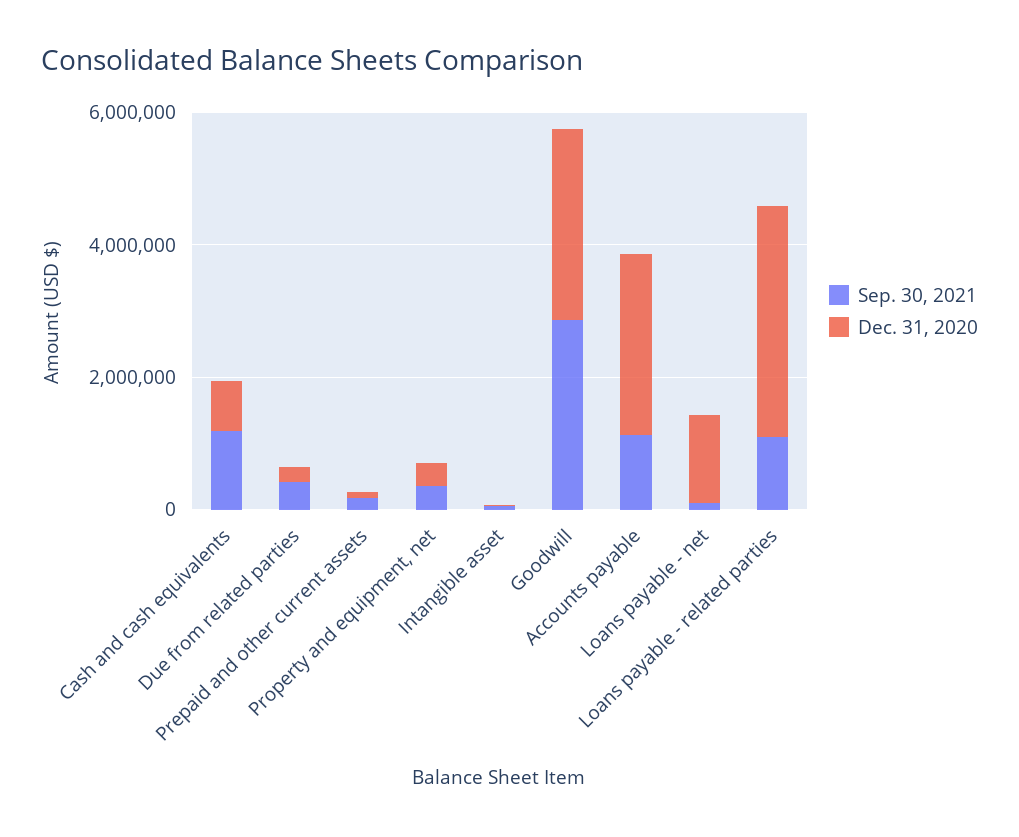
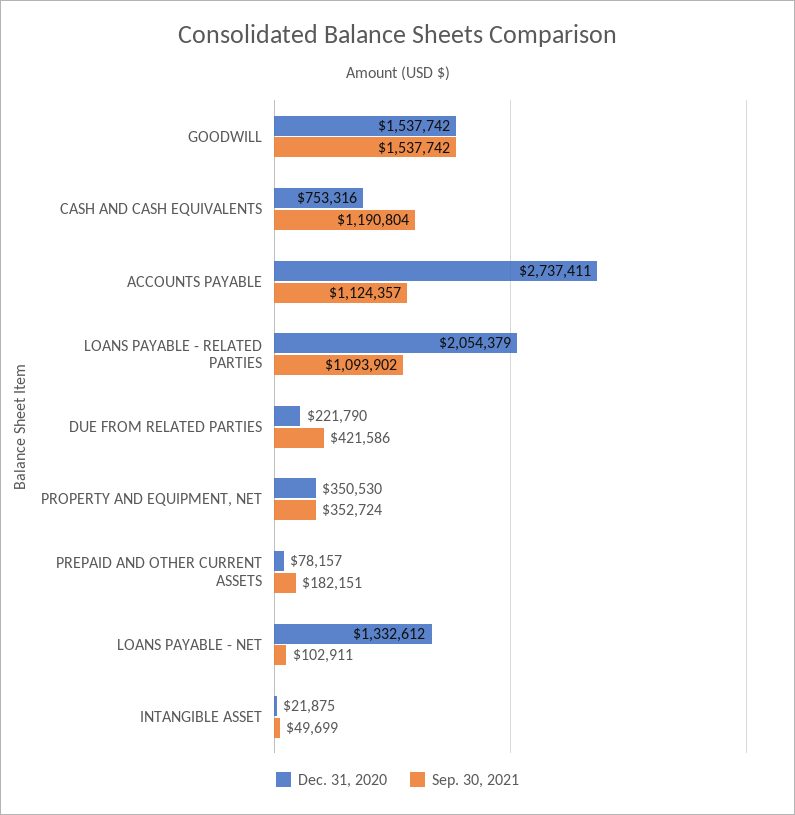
Sep. 30, 2021, Goodwill: 3000000 -> 1537742
Dec. 31, 2020, Goodwill: 3000000 -> 1537742
Dec. 31, 2020, Loans payable - related parties: 3500000 -> 2054379

